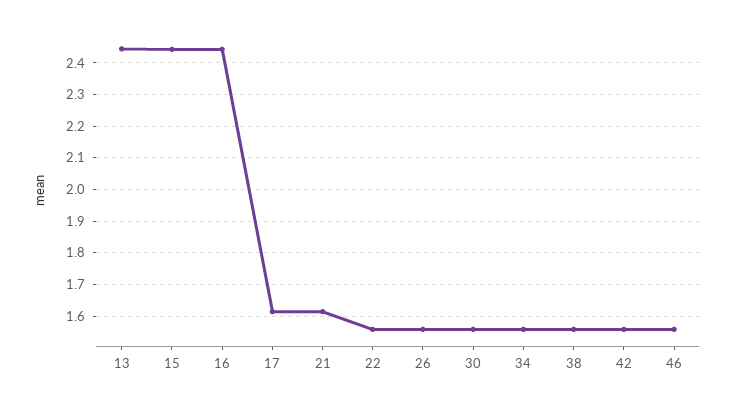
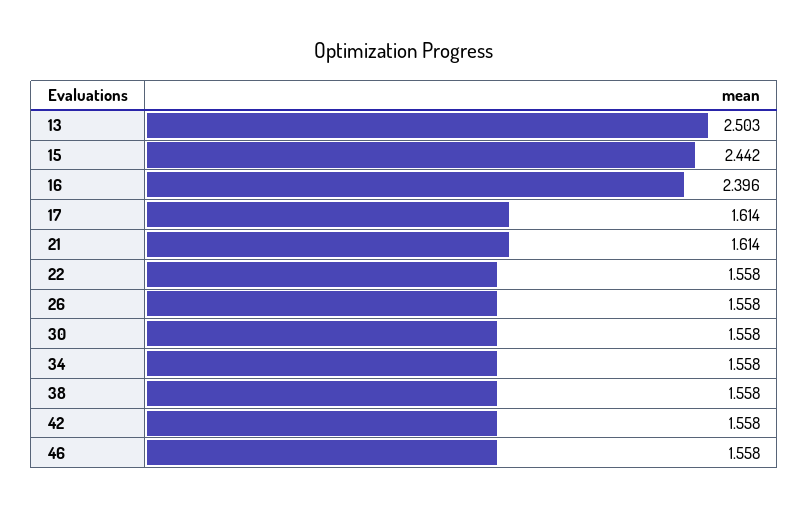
13: 2.44 -> 2.503
16: 2.44 -> 2.396

